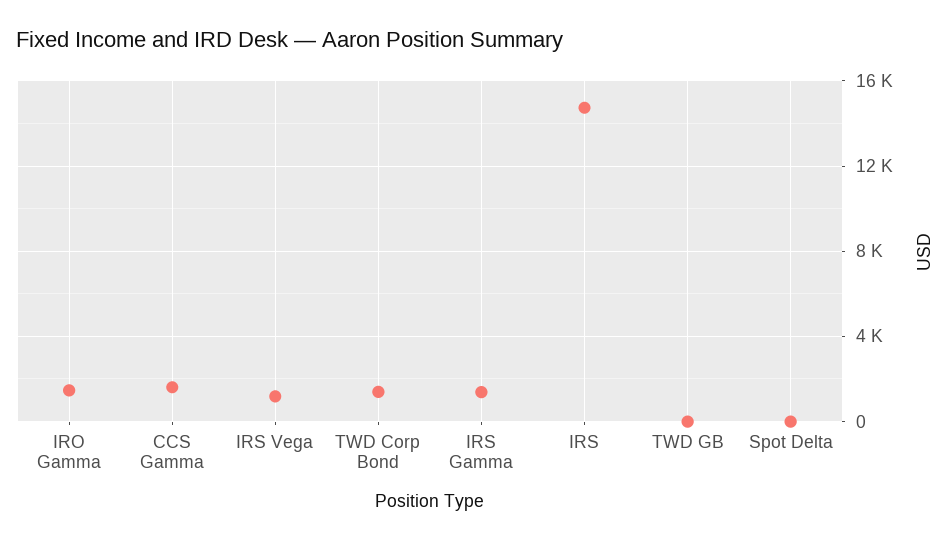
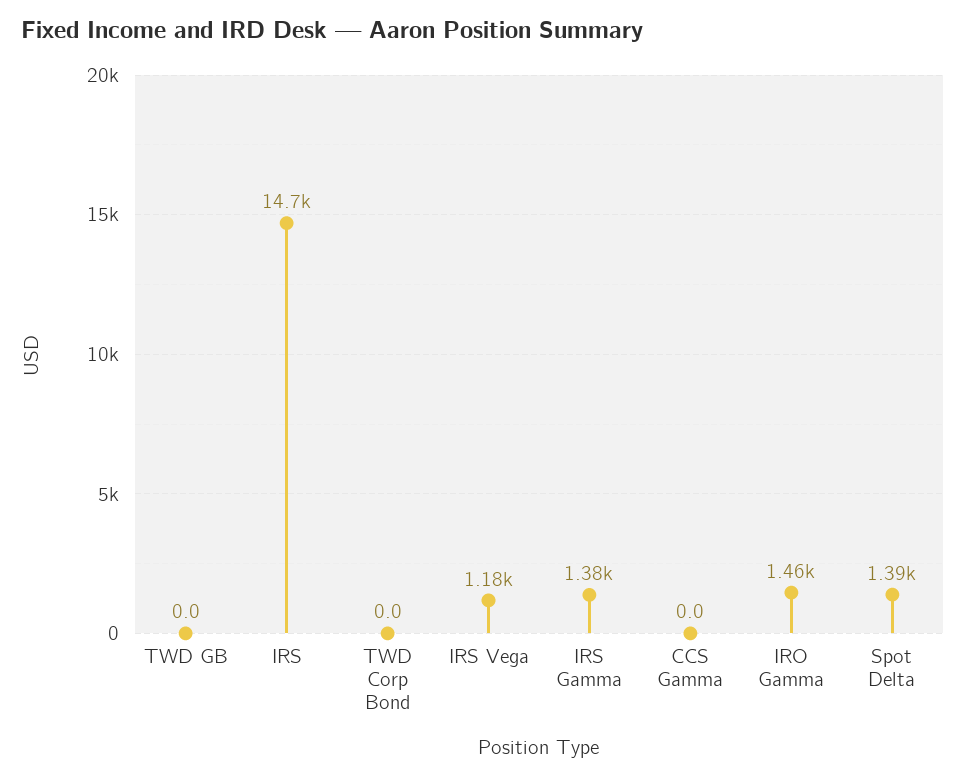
CCS Gamma: 1500 -> 0
TWD Corp Bond: 1500 -> 0
Spot Delta: 0 -> 1390

